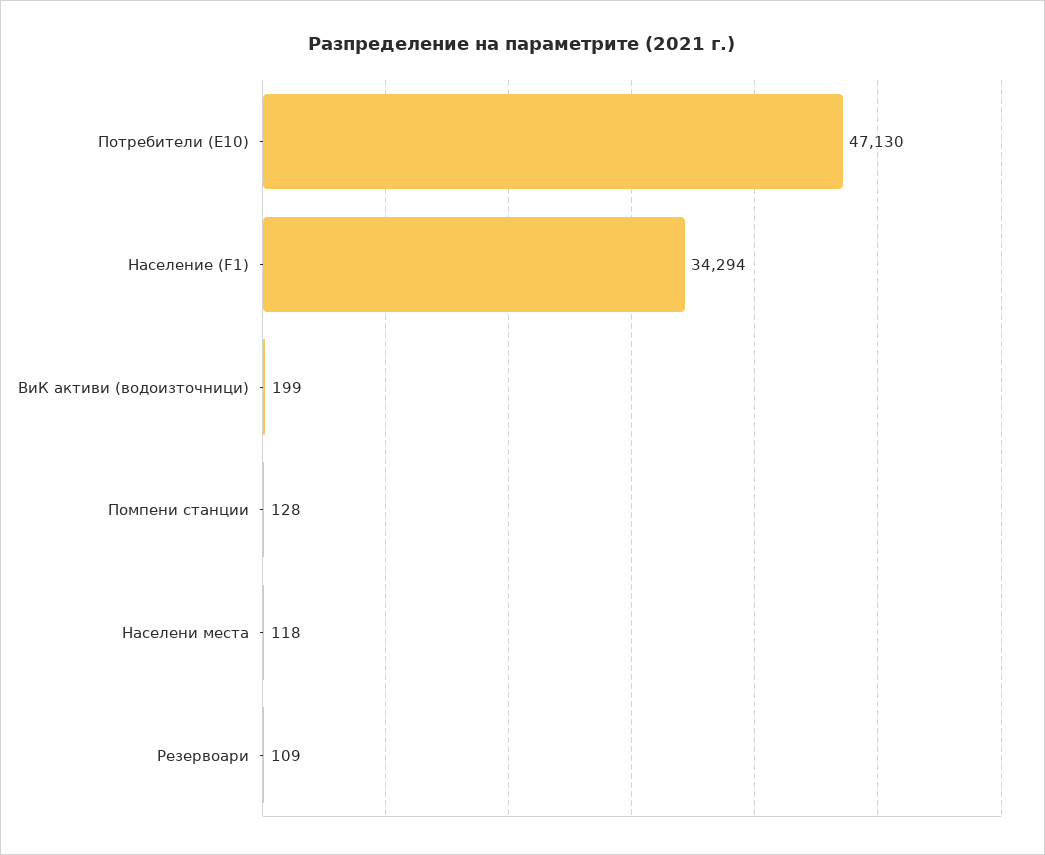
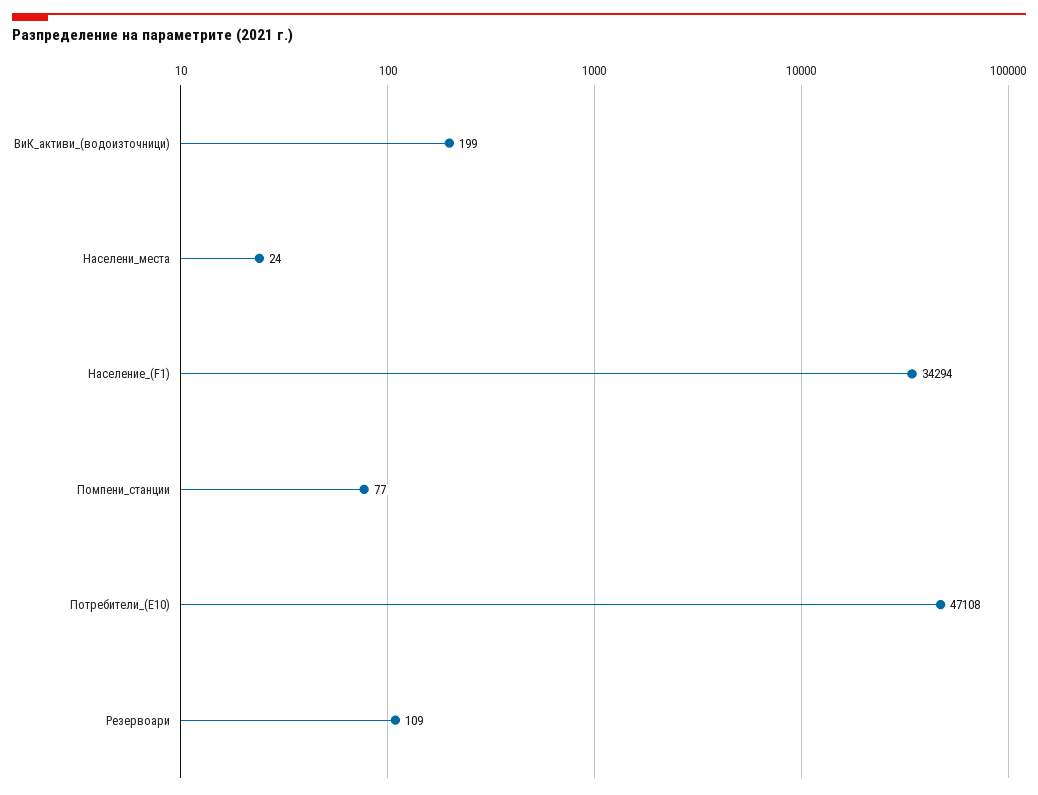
Потребители (E10): 47130 -> 47108
Помпени станции: 128 -> 77
Населени места: 118 -> 24

